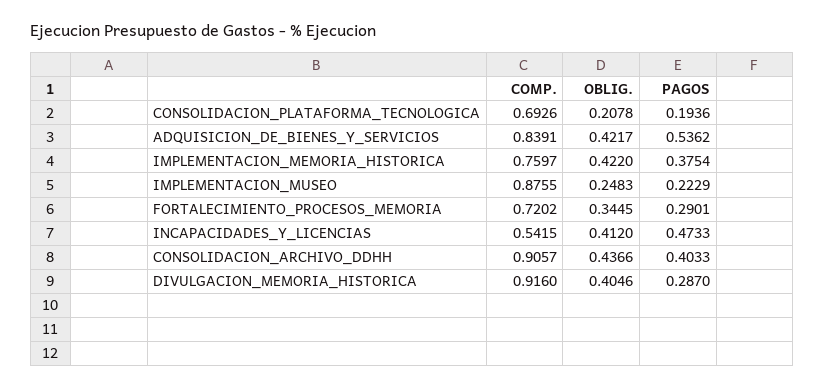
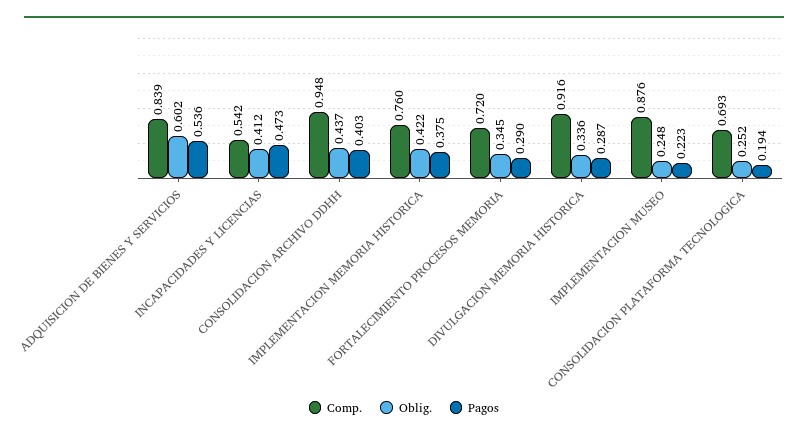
OBLIG., CONSOLIDACION_PLATAFORMA_TECNOLOGICA: 0.2078 -> 0.252
OBLIG., ADQUISICION_DE_BIENES_Y_SERVICIOS: 0.4217 -> 0.602
COMP., CONSOLIDACION_ARCHIVO_DDHH: 0.9057 -> 0.948
OBLIG., DIVULGACION_MEMORIA_HISTORICA: 0.4046 -> 0.336

